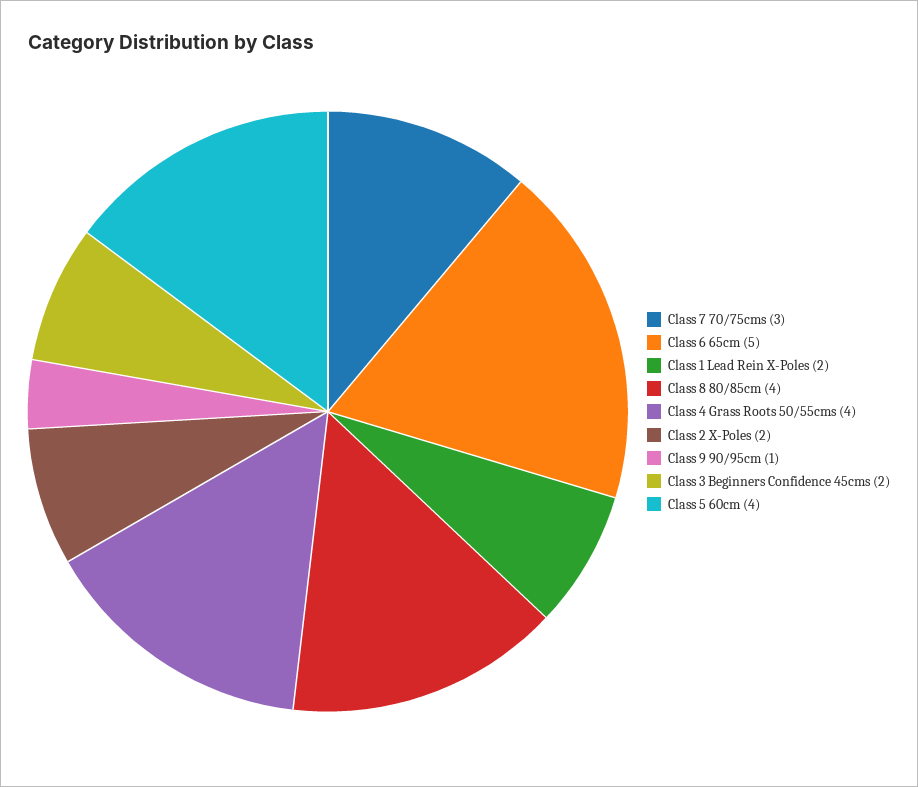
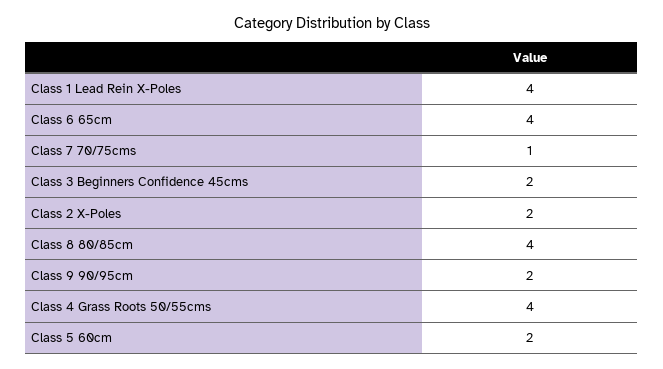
Class 7 70/75cms: 3 -> 1
Class 6 65cm: 5 -> 4
Class 1 Lead Rein X-Poles: 2 -> 4
Class 9 90/95cm: 1 -> 2
Class 5 60cm: 4 -> 2

